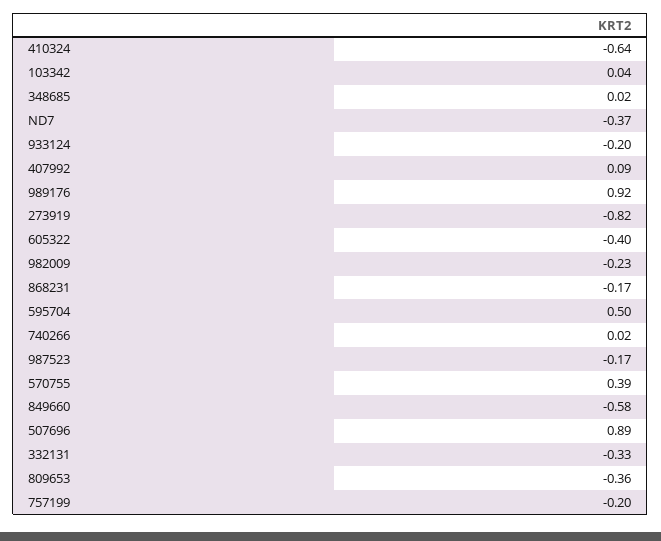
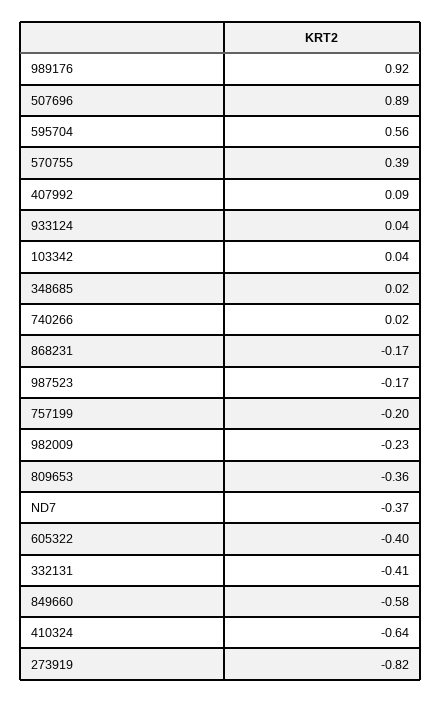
933124: -0.2 -> 0.04
595704: 0.5 -> 0.56
332131: -0.33 -> -0.41

